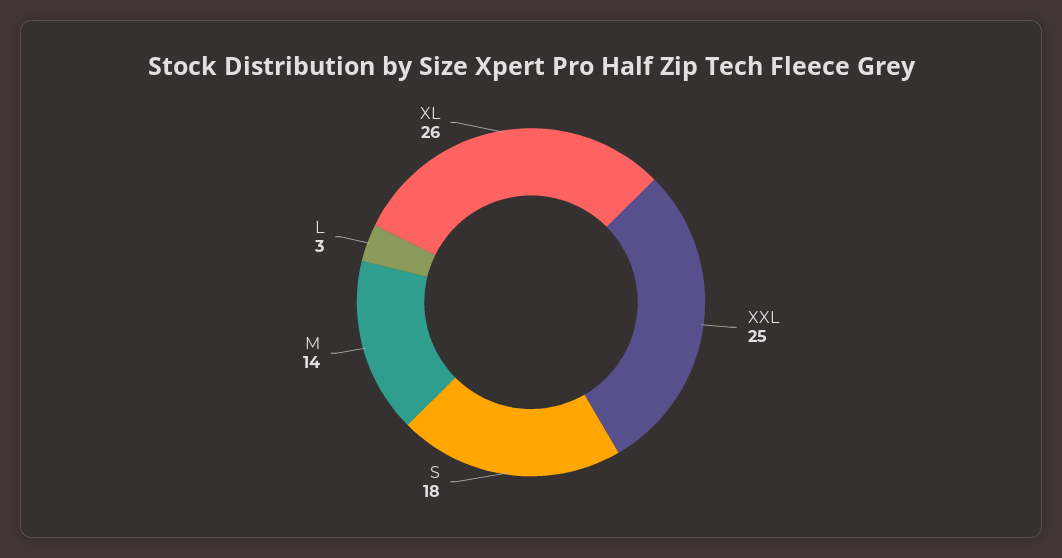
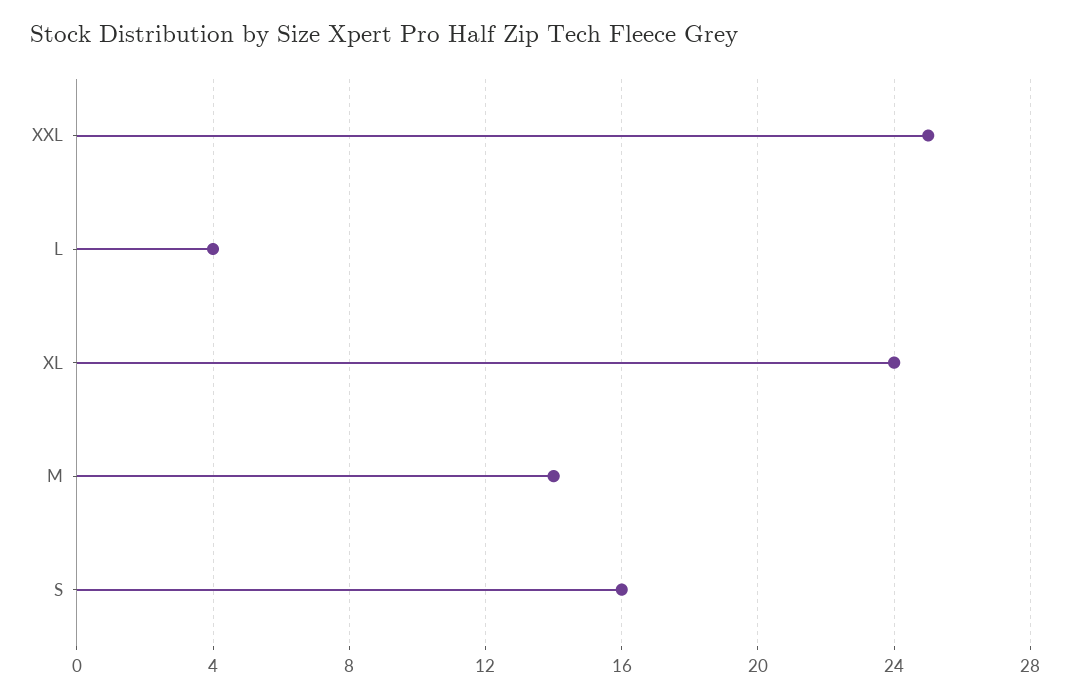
S: 18 -> 16
L: 3 -> 4
XL: 26 -> 24

